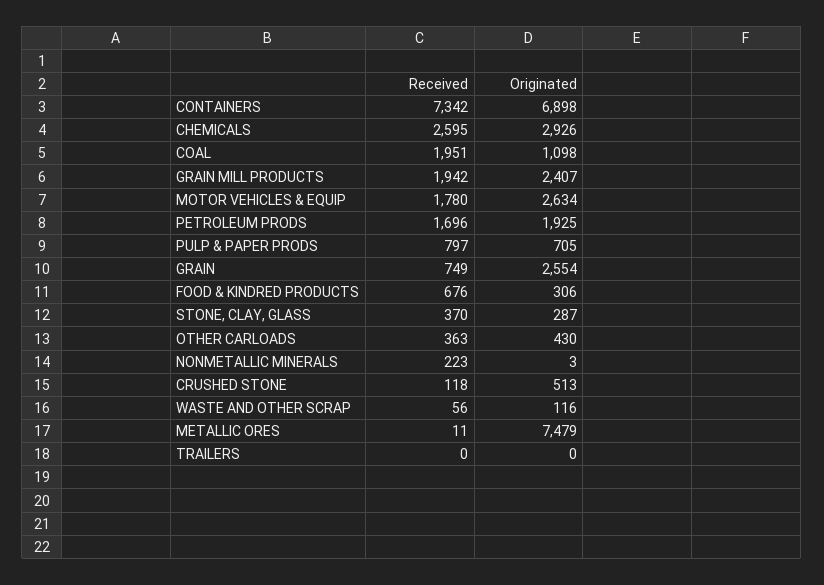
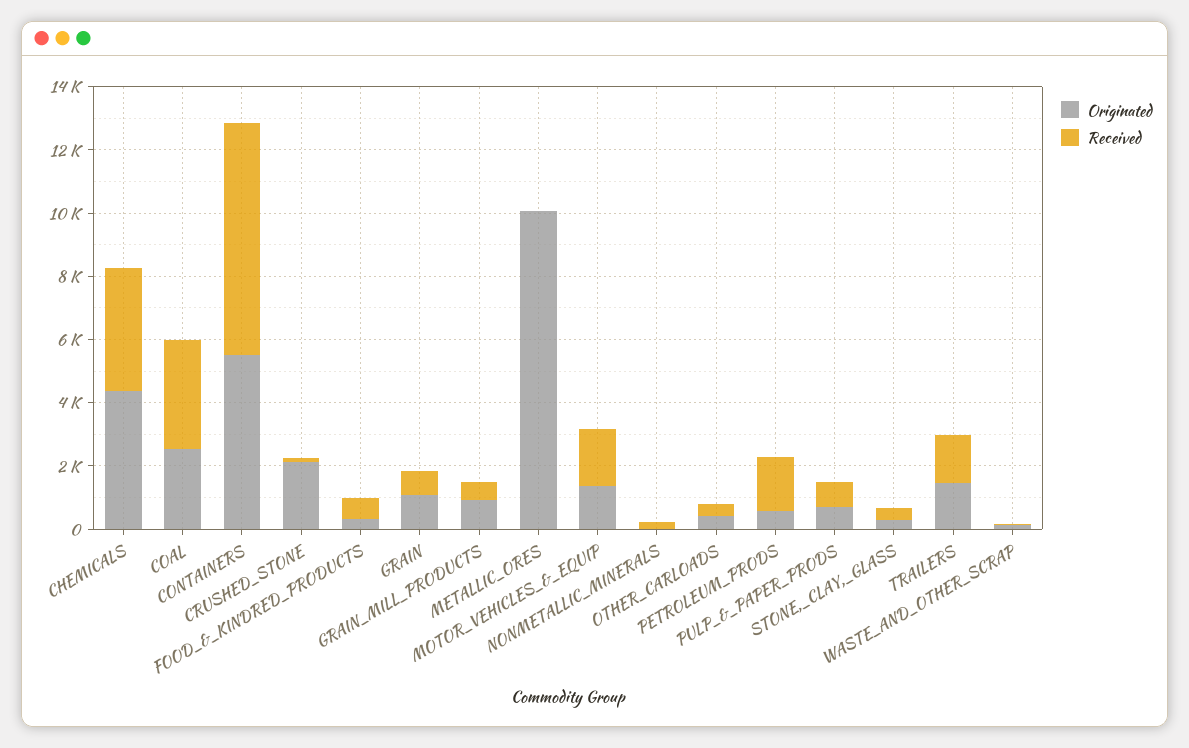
Originated, CONTAINERS: 6898 -> 5500
Received, CHEMICALS: 2595 -> 4000
Originated, CHEMICALS: 2926 -> 4500
Received, COAL: 1951 -> 3500
Originated, COAL: 1098 -> 2500
Received, GRAIN MILL PRODUCTS: 1942 -> 500
Originated, GRAIN MILL PRODUCTS: 2407 -> 1000
Originated, MOTOR VEHICLES & EQUIP: 2634 -> 1500
Originated, PETROLEUM PRODS: 1925 -> 500
Originated, GRAIN: 2554 -> 1000
Originated, CRUSHED STONE: 513 -> 2000
Originated, METALLIC ORES: 7479 -> 10000
Received, TRAILERS: 0 -> 1500
Originated, TRAILERS: 0 -> 1500

